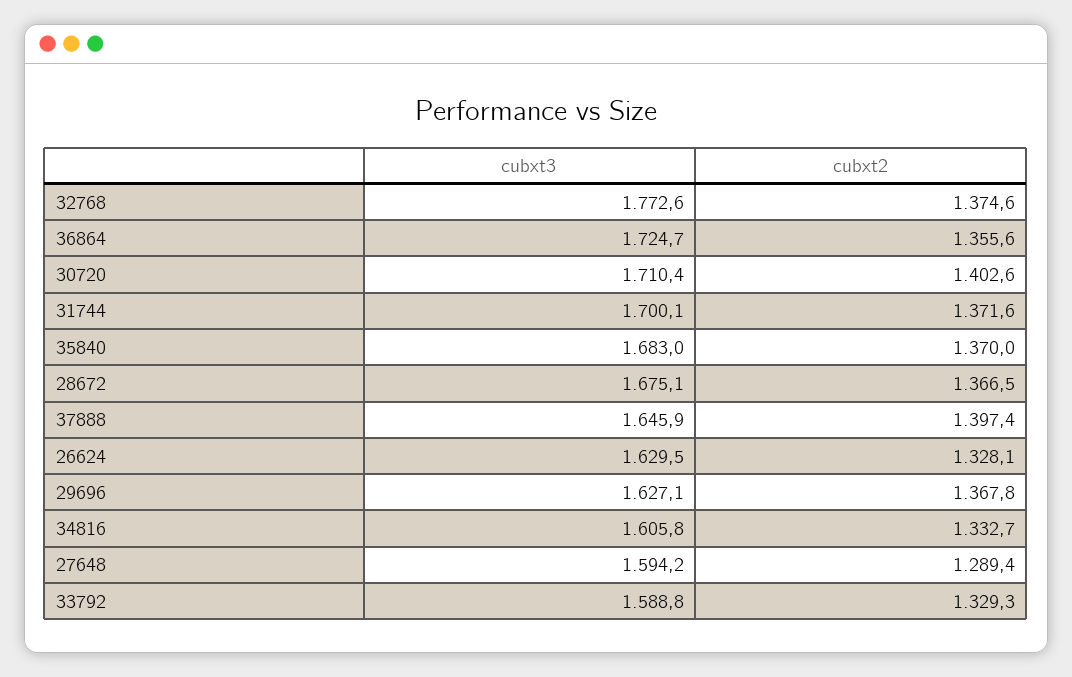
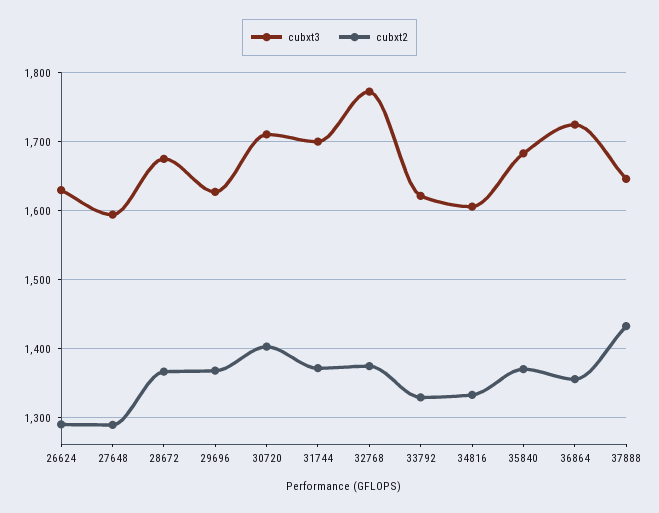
cubxt2, 37888: 1397.4 -> 1430
cubxt2, 26624: 1328.1 -> 1290
cubxt3, 33792: 1588.8 -> 1620

